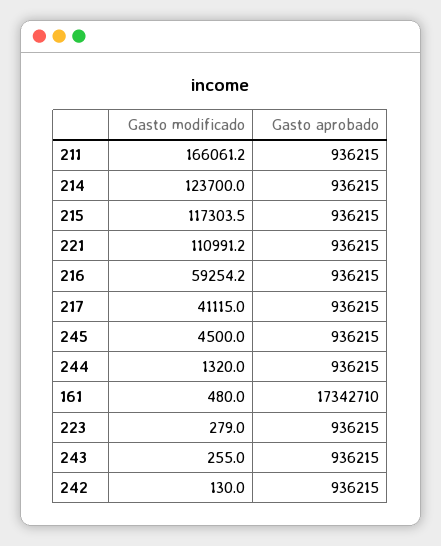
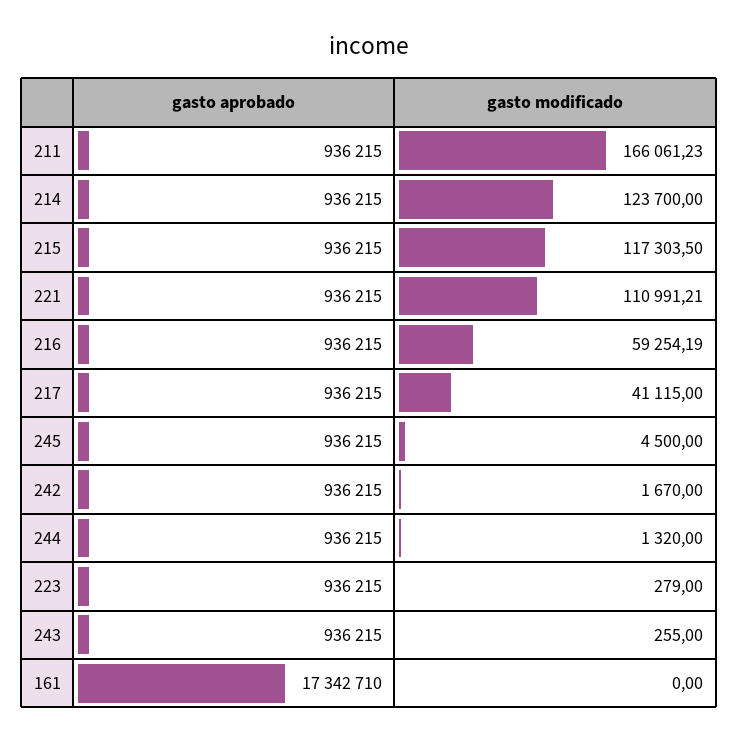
Gasto modificado, 161: 480 -> 0
Gasto modificado, 242: 130 -> 1670

